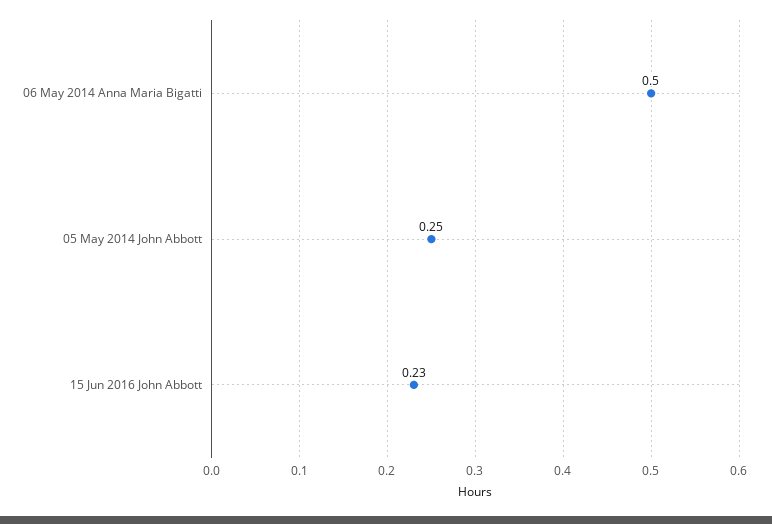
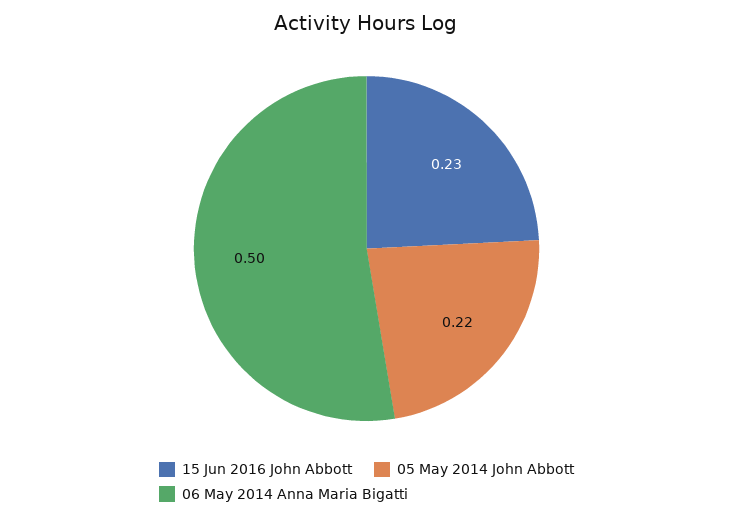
05 May 2014 John Abbott: 0.25 -> 0.22

